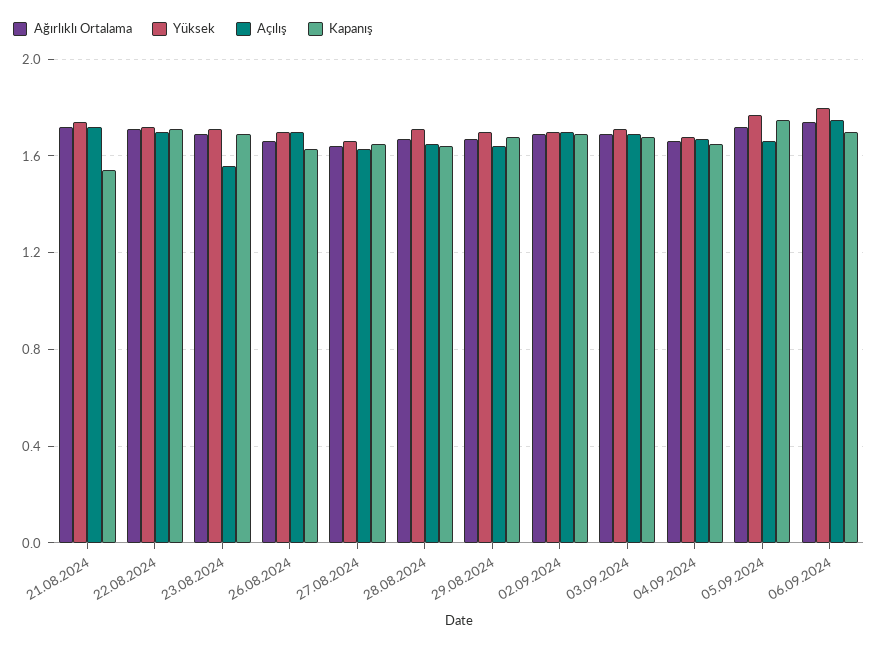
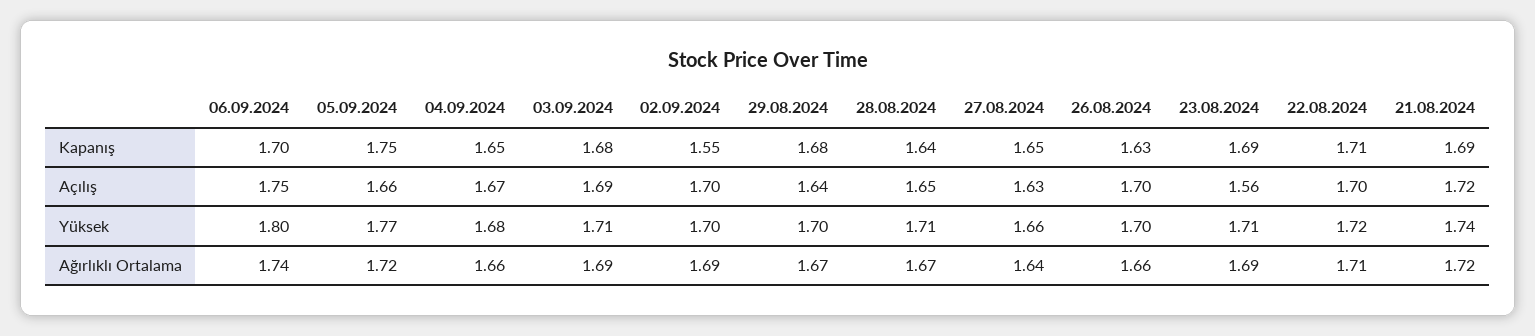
Kapanış, 21.08.2024: 1.55 -> 1.69
Kapanış, 02.09.2024: 1.7 -> 1.55

